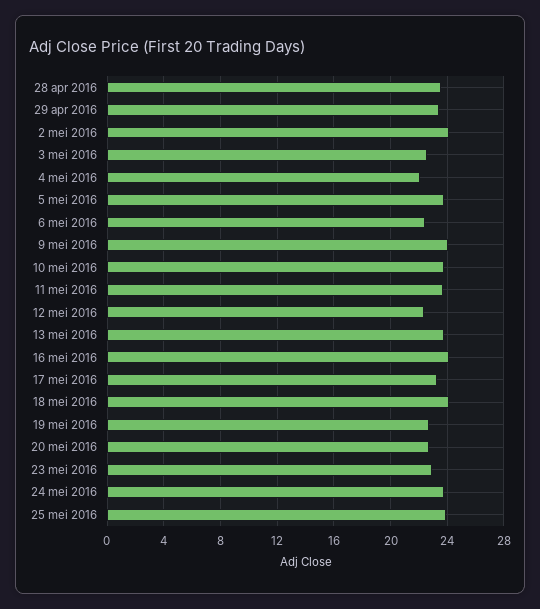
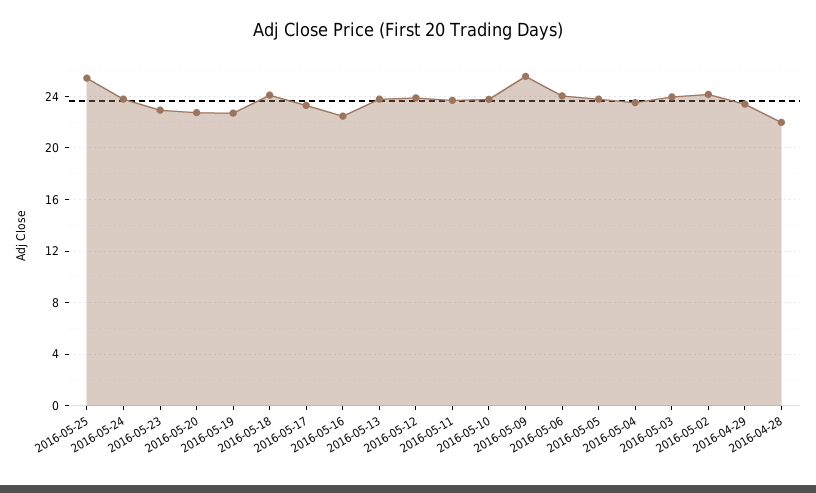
28 apr 2016: 23.5 -> 22
3 mei 2016: 22.5 -> 24
4 mei 2016: 22 -> 23.5
6 mei 2016: 22.5 -> 24
9 mei 2016: 24 -> 25.5
12 mei 2016: 22.5 -> 24
16 mei 2016: 24 -> 22.5
25 mei 2016: 24 -> 25.5

